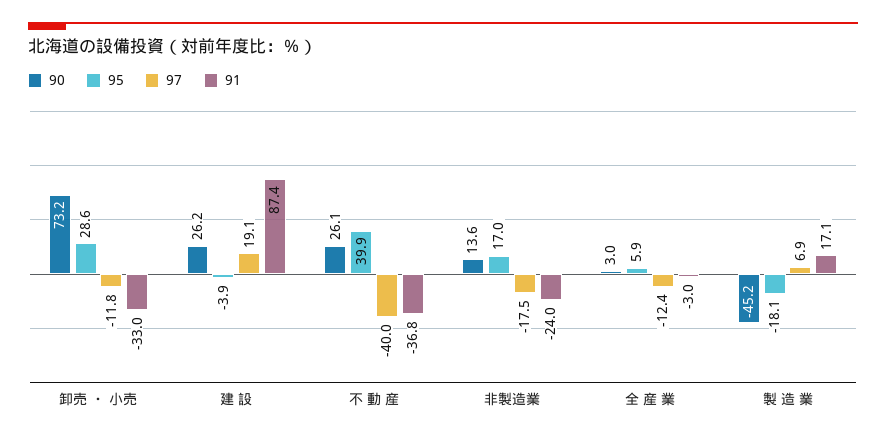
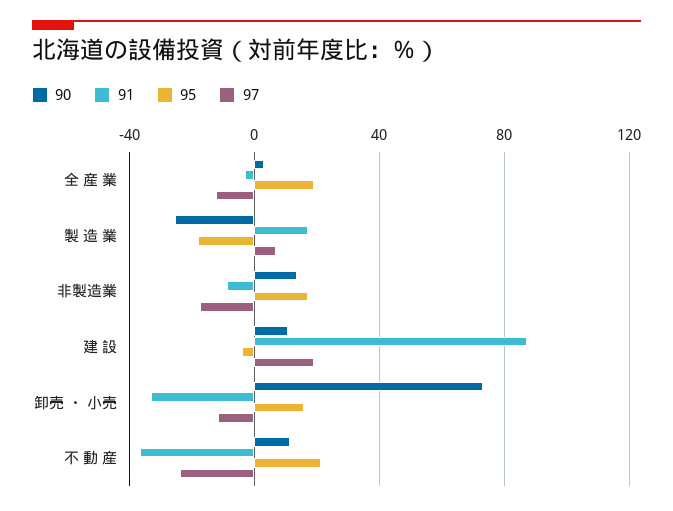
95, 卸売 ・ 小売: 28.6 -> 15
90, 建 設: 26.2 -> 10
90, 不 動 産: 26.1 -> 10
95, 不 動 産: 39.9 -> 20
97, 不 動 産: -40 -> -25
91, 非製造業: -24 -> -10
95, 全 産 業: 5.9 -> 20
90, 製 造 業: -45.2 -> -25

